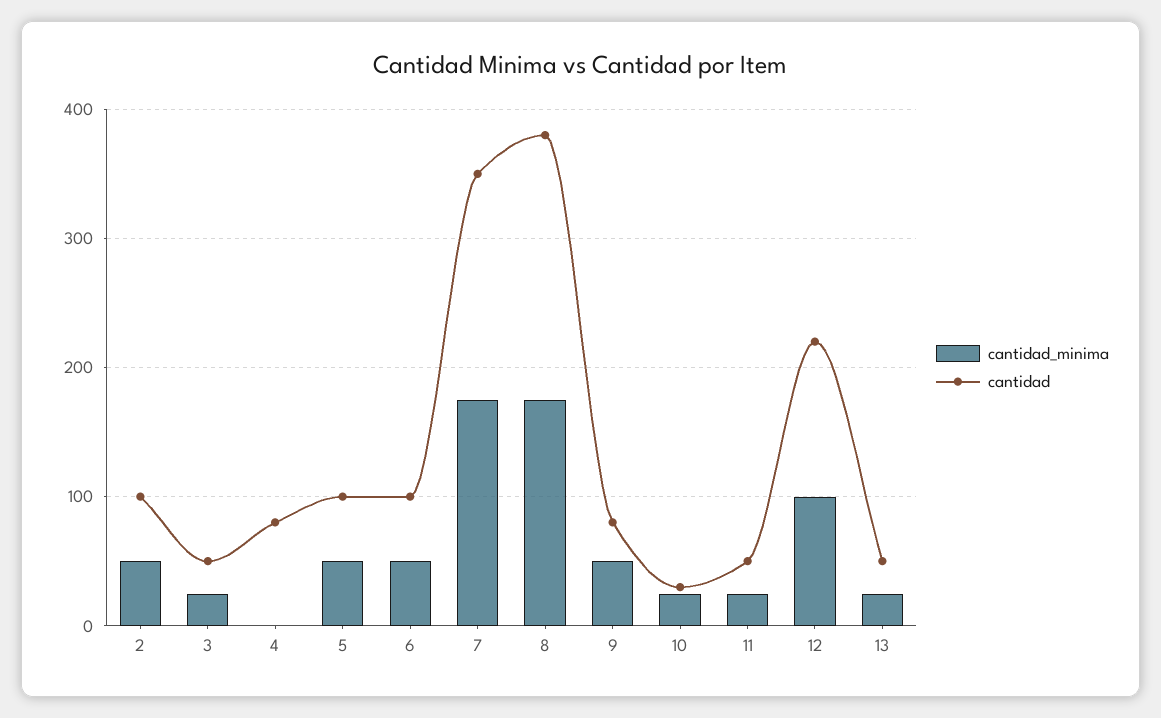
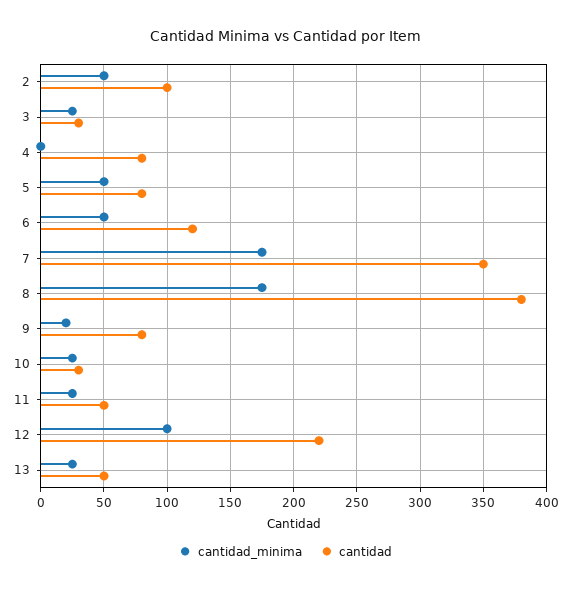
cantidad, 3: 50 -> 30
cantidad, 5: 100 -> 80
cantidad, 6: 100 -> 120
cantidad_minima, 9: 50 -> 20

